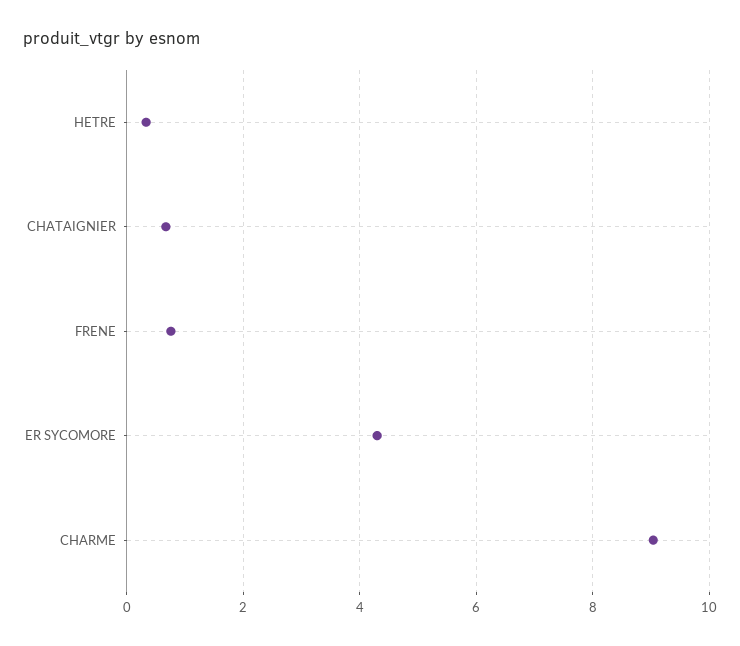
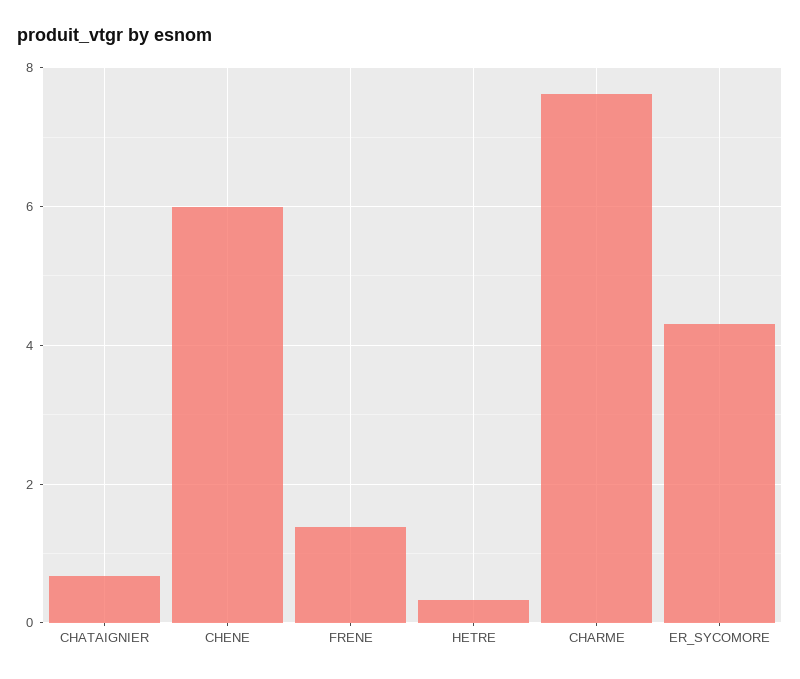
FRENE: 0.8 -> 1.4
CHARME: 9 -> 7.6
CHENE: none -> 6

